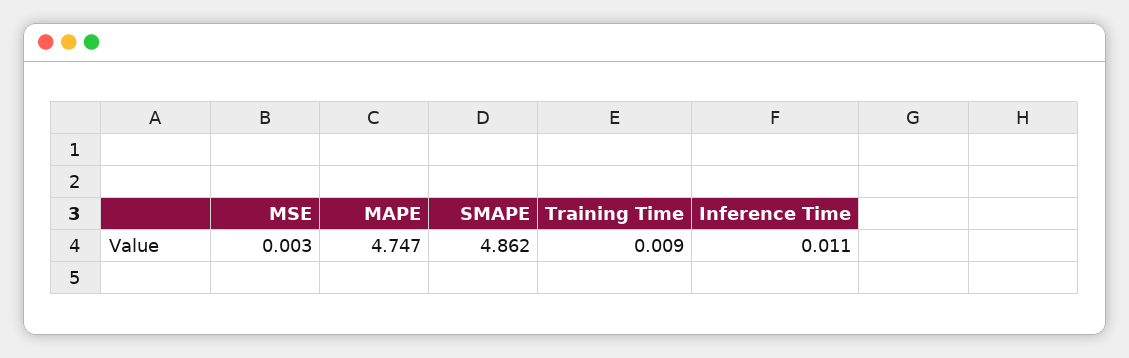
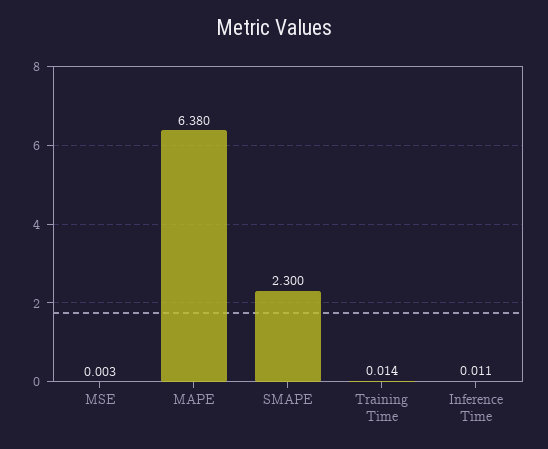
MAPE: 4.747 -> 6.38
SMAPE: 4.862 -> 2.3
Training Time: 0.009 -> 0.014

